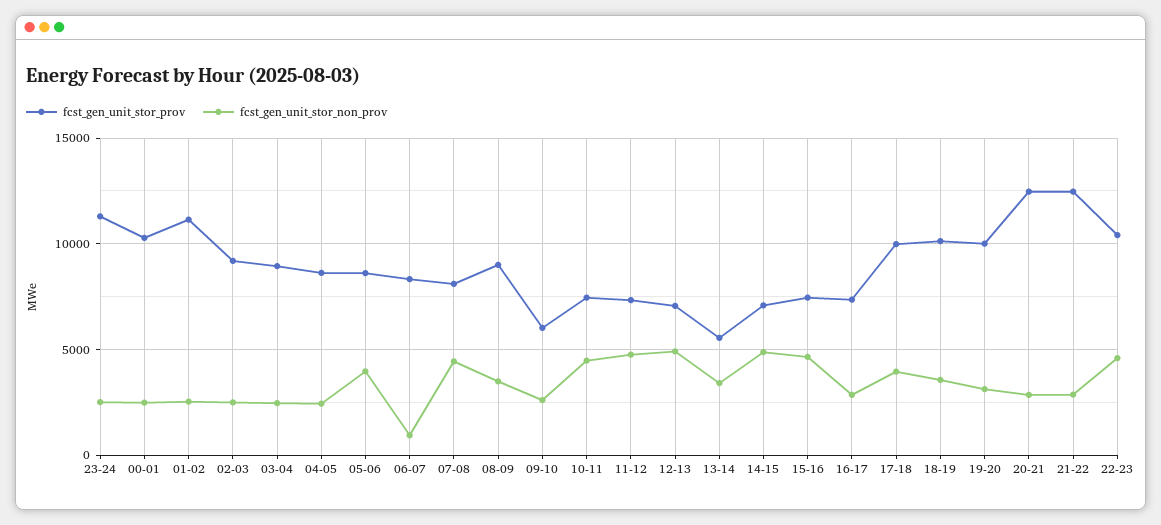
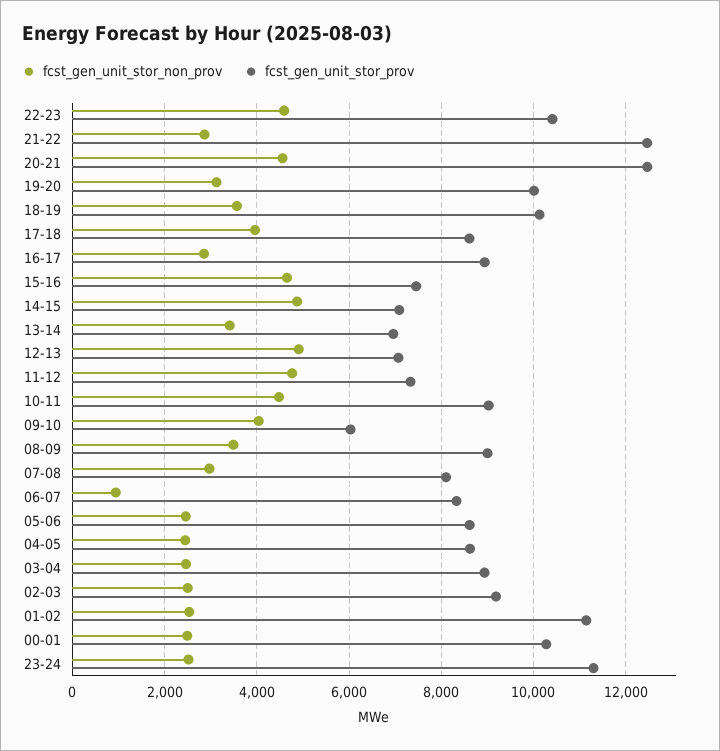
fcst_gen_unit_stor_non_prov, 05-06: 4000 -> 2400
fcst_gen_unit_stor_non_prov, 07-08: 4500 -> 3000
fcst_gen_unit_stor_non_prov, 09-10: 2500 -> 4000
fcst_gen_unit_stor_prov, 10-11: 7500 -> 9000
fcst_gen_unit_stor_prov, 13-14: 5500 -> 7000
fcst_gen_unit_stor_prov, 16-17: 7500 -> 9000
fcst_gen_unit_stor_prov, 17-18: 10000 -> 8600
fcst_gen_unit_stor_non_prov, 20-21: 3000 -> 4600

